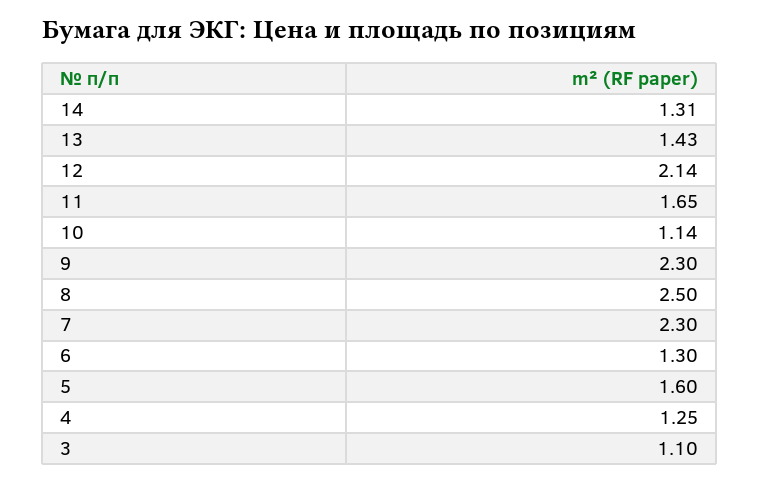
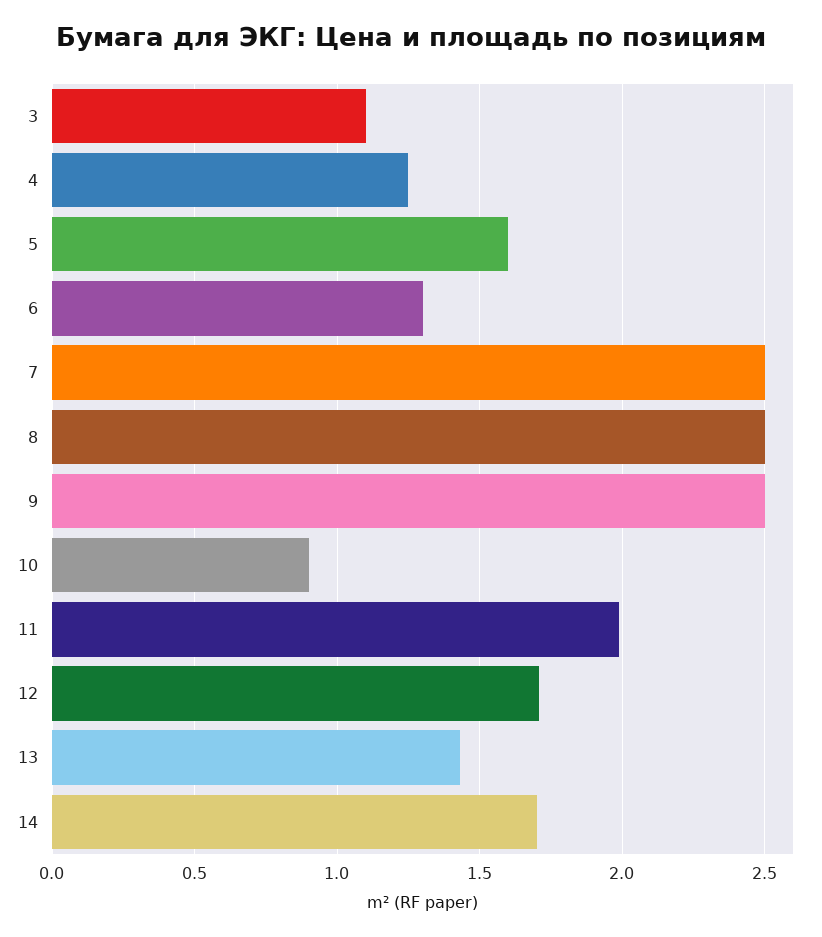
14: 1.31 -> 1.7
12: 2.14 -> 1.7
11: 1.65 -> 2
10: 1.14 -> 0.9
9: 2.3 -> 2.5
7: 2.3 -> 2.5

